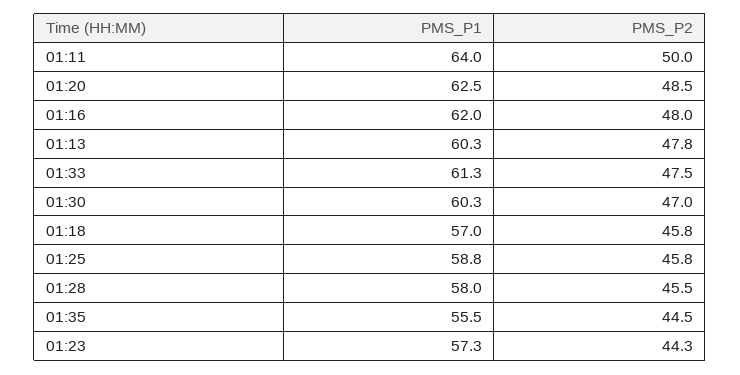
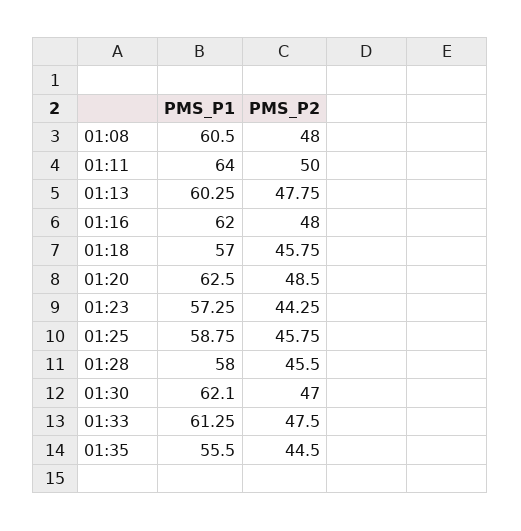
PMS_P1, 01:30: 60.3 -> 62.1
PMS_P1, 01:08: none -> 60.5
PMS_P2, 01:08: none -> 48

